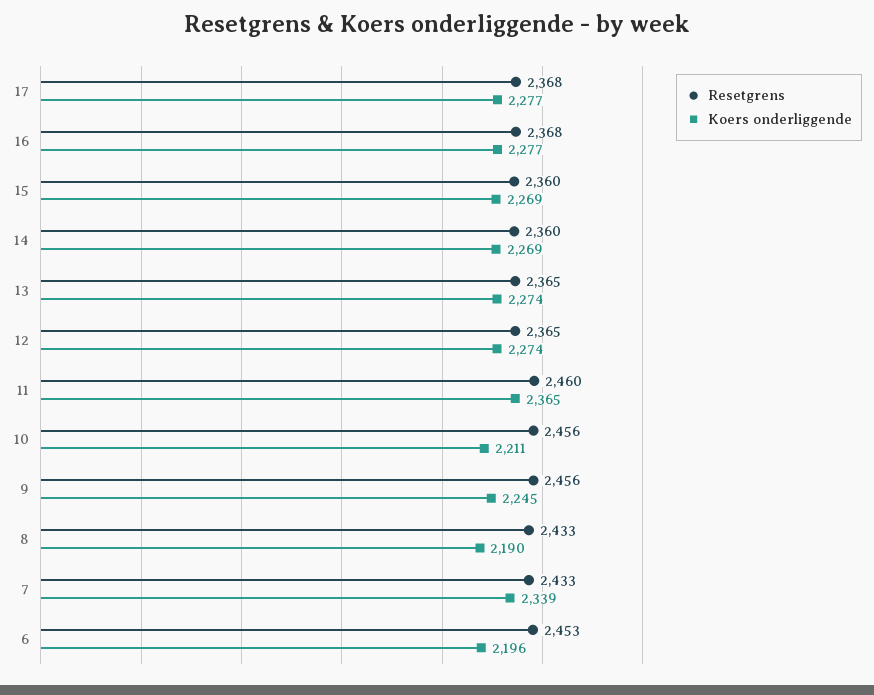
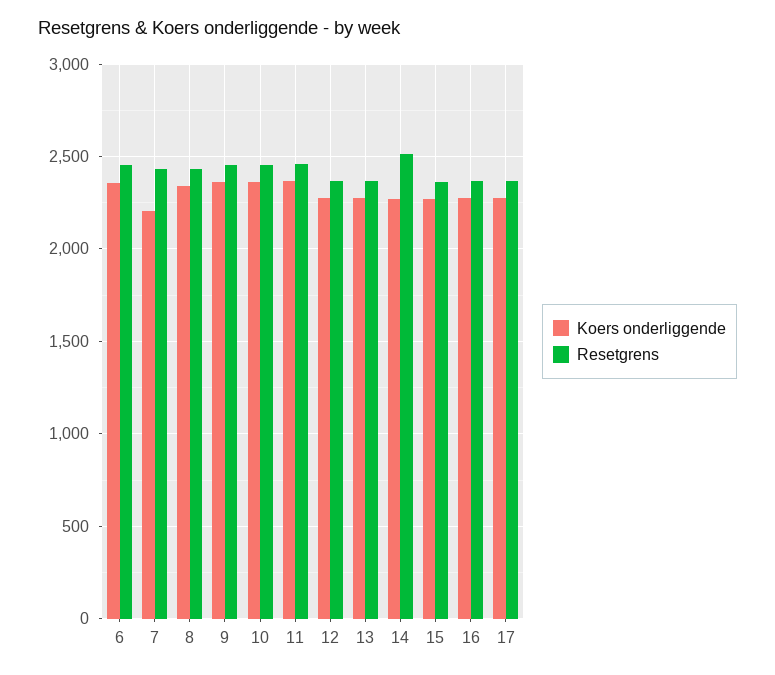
Resetgrens, 14: 2360 -> 2500
Koers onderliggende, 10: 2211 -> 2350
Koers onderliggende, 9: 2245 -> 2350
Koers onderliggende, 8: 2190 -> 2350
Koers onderliggende, 7: 2339 -> 2200
Koers onderliggende, 6: 2196 -> 2350

